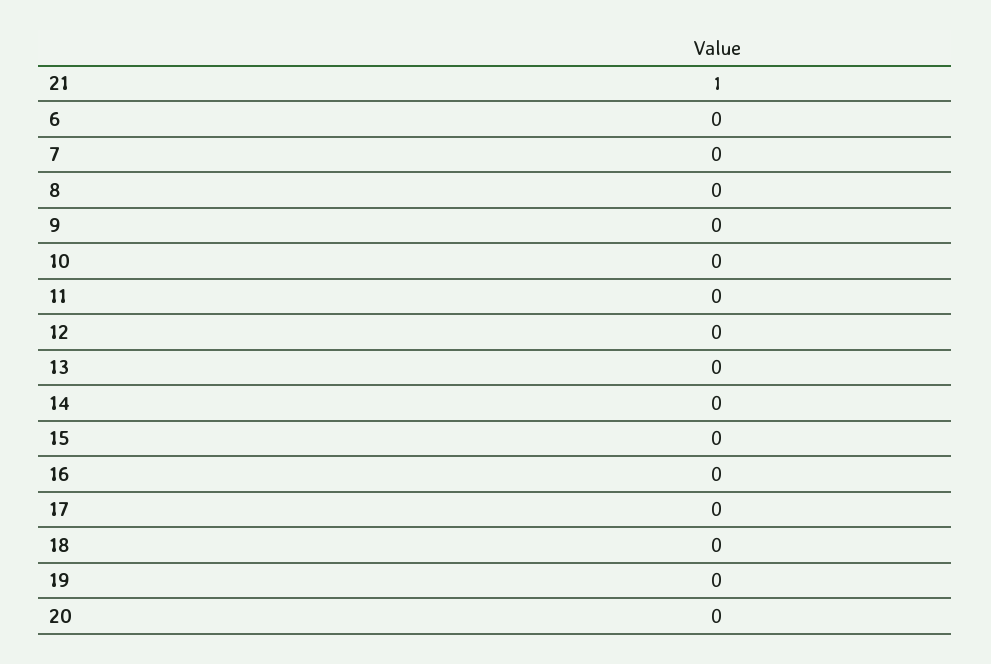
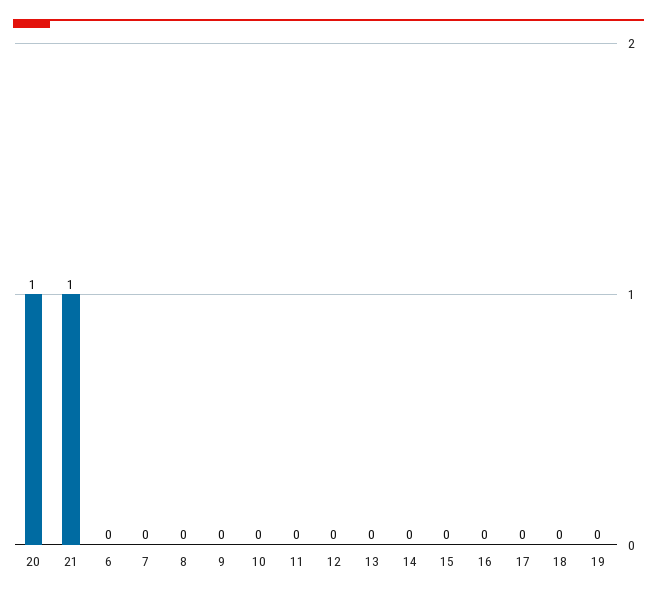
20: 0 -> 1

